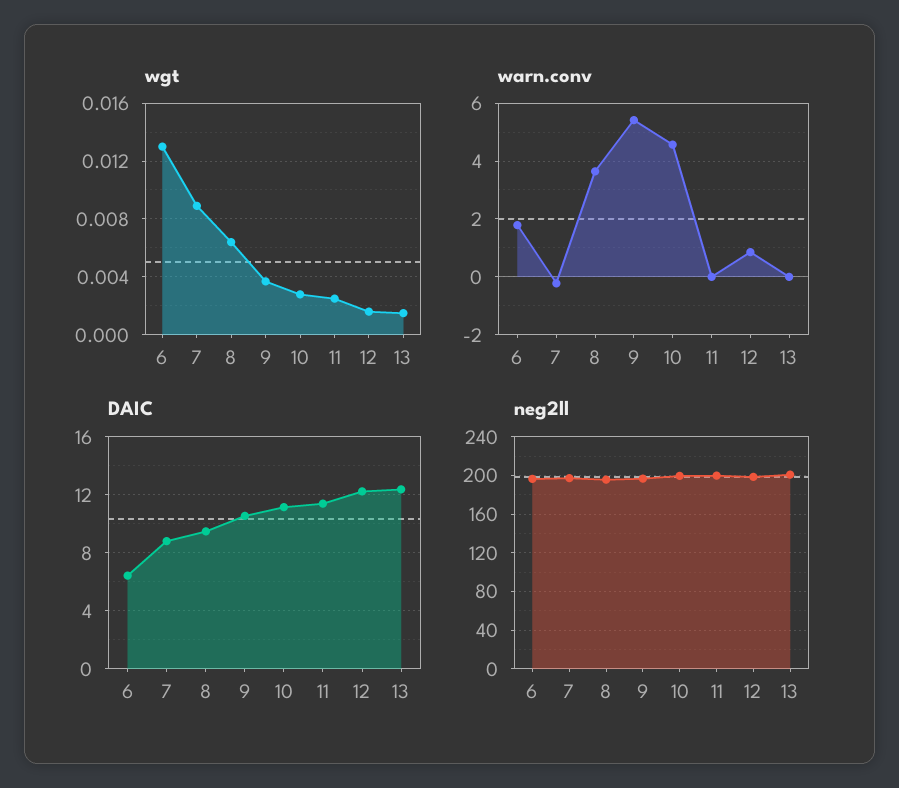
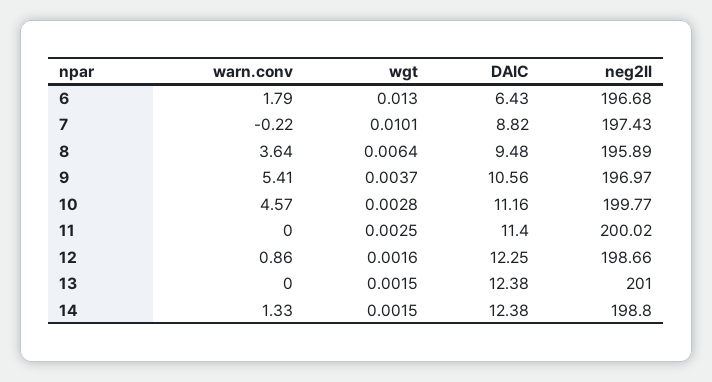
wgt, 7: 0.009 -> 0.0101
warn.conv, 14: none -> 1.33
wgt, 14: none -> 0.0015
DAIC, 14: none -> 12.38
neg2ll, 14: none -> 198.8

